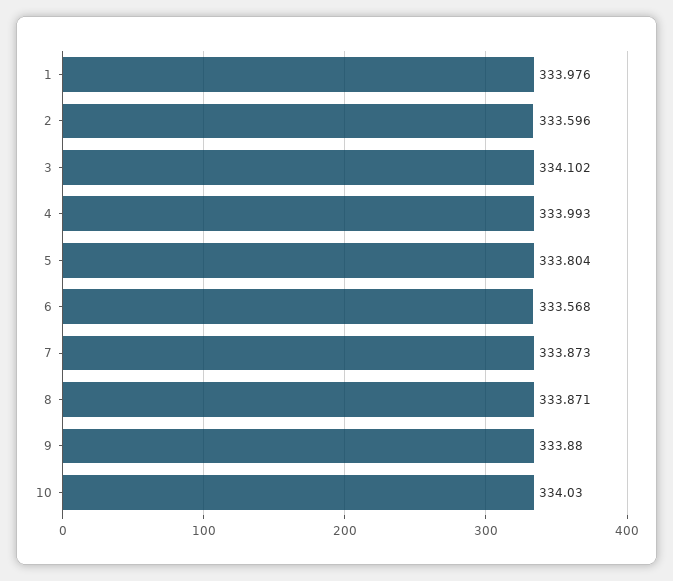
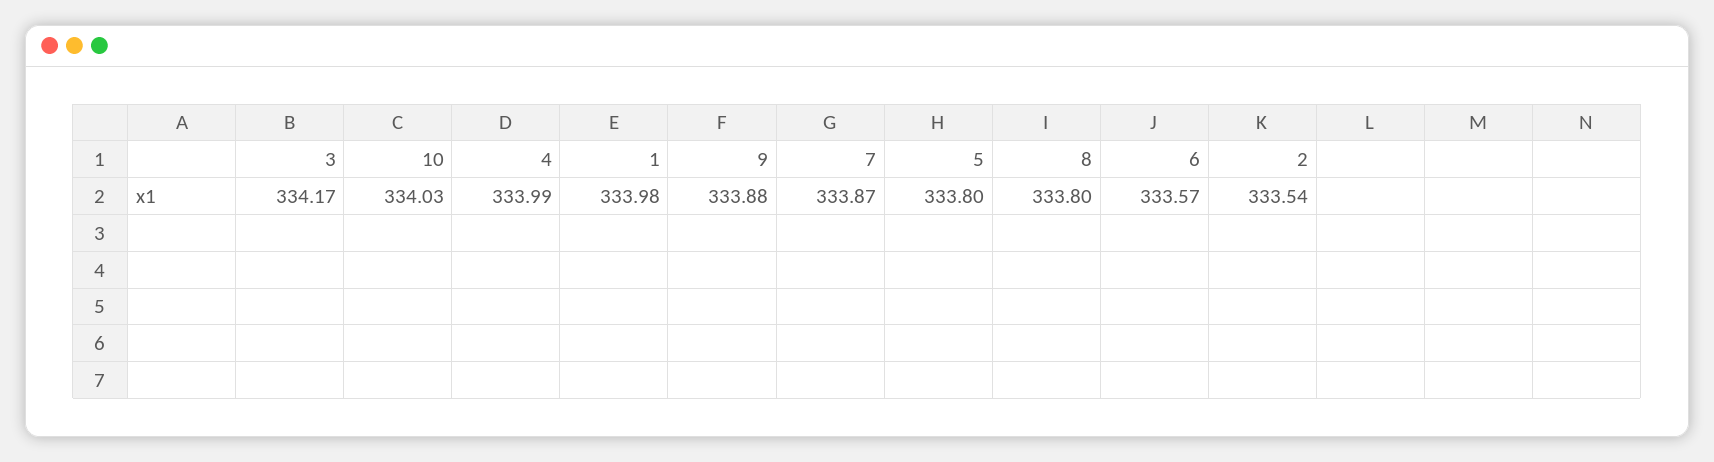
2: 333.596 -> 333.54
3: 334.102 -> 334.17
8: 333.871 -> 333.8

